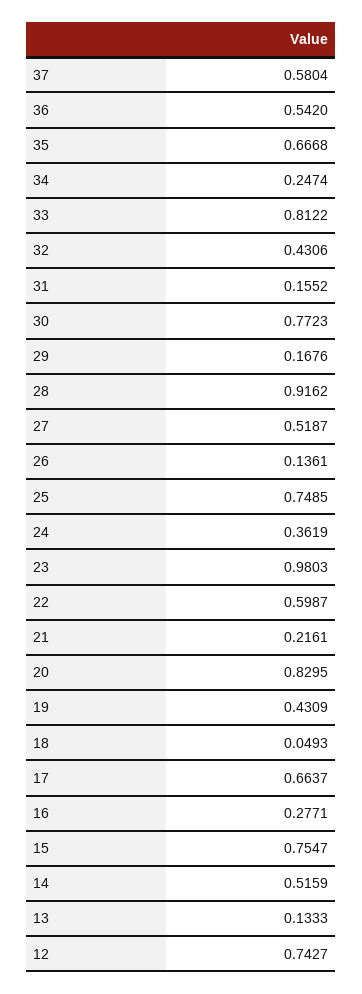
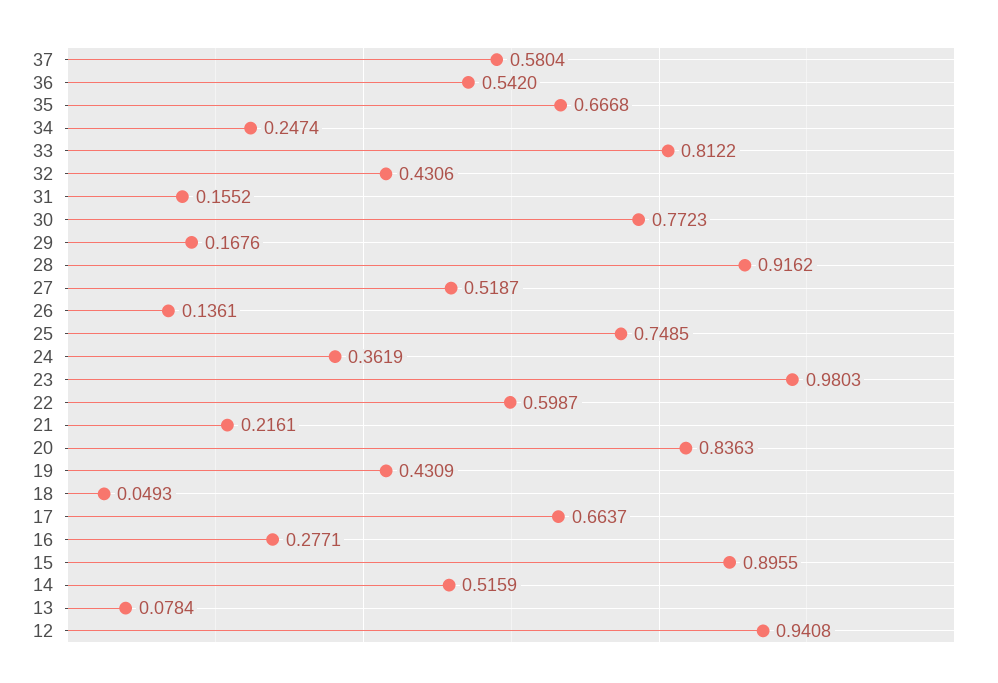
20: 0.8295 -> 0.8363
15: 0.7547 -> 0.8955
13: 0.1333 -> 0.0784
12: 0.7427 -> 0.9408

